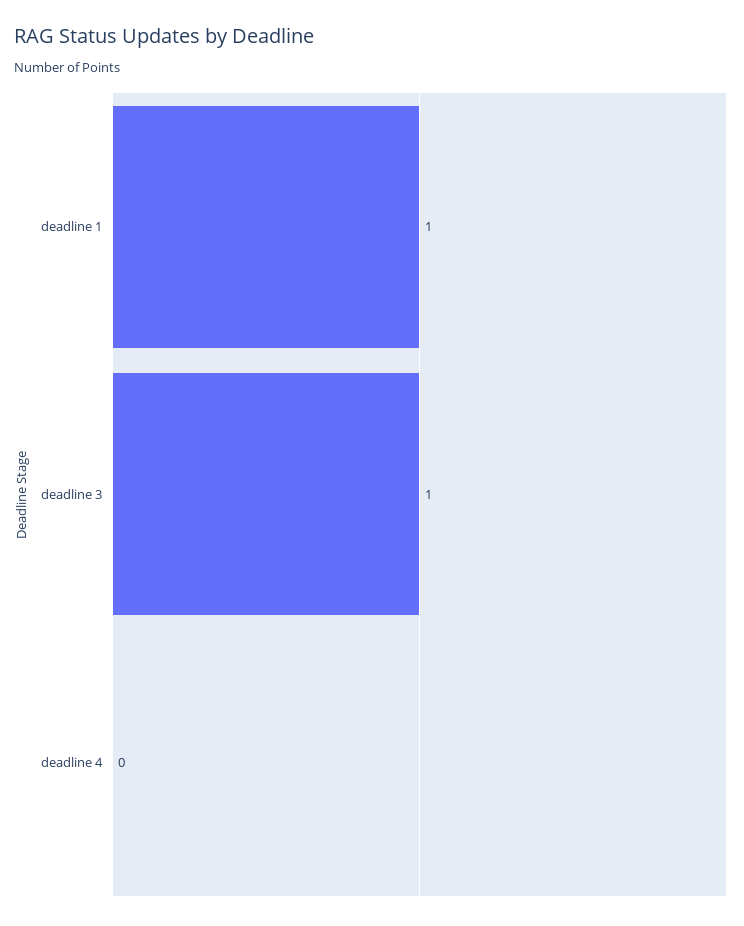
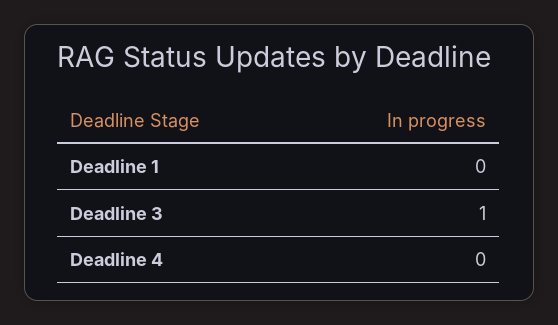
deadline 1: 1 -> 0

